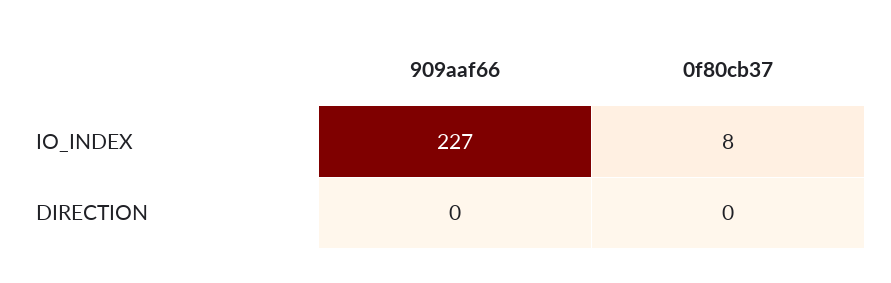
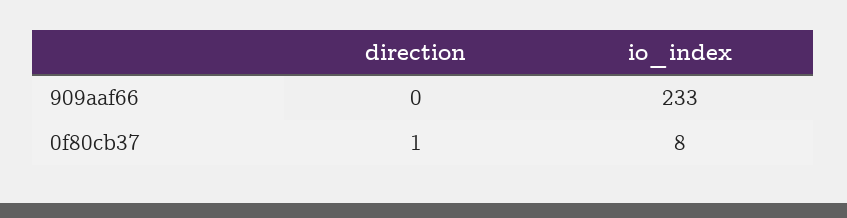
909aaf66, IO_INDEX: 227 -> 233
0f80cb37, DIRECTION: 0 -> 1

